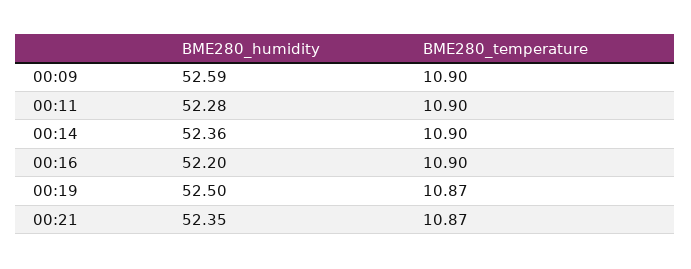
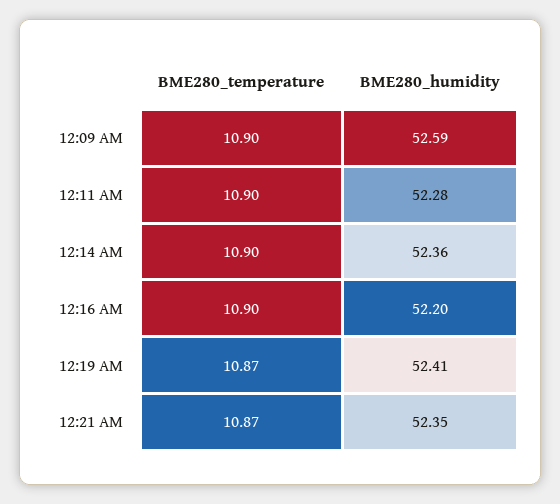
BME280_humidity, 00:19: 52.5 -> 52.41

